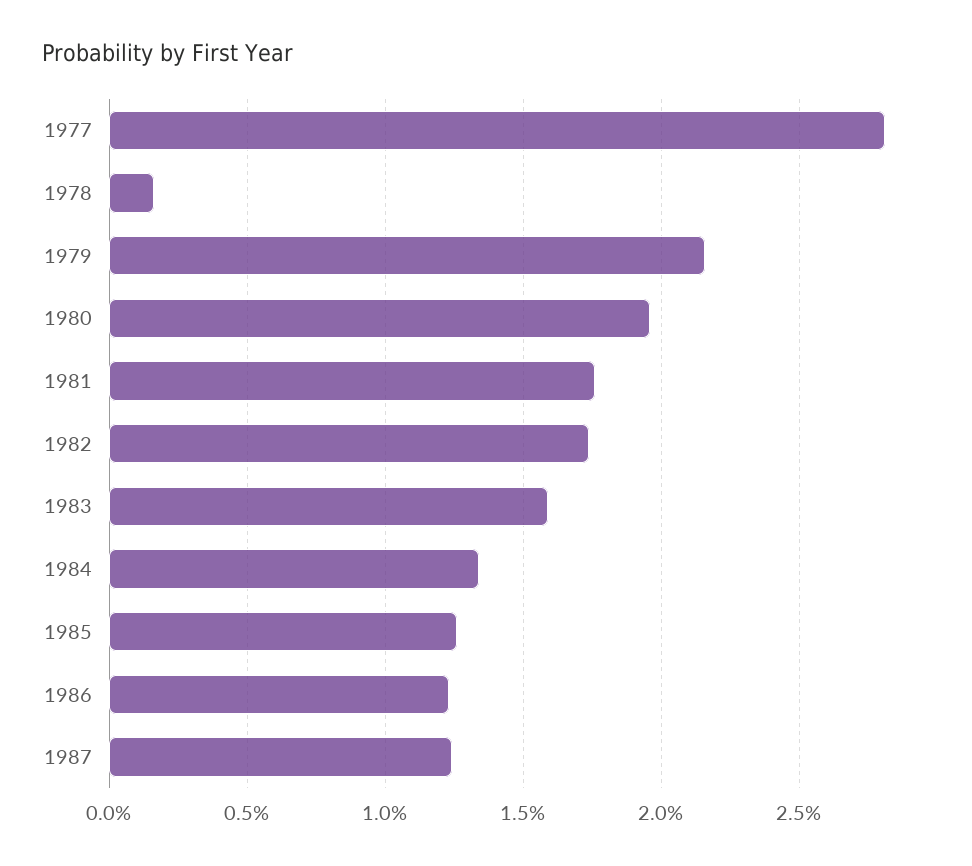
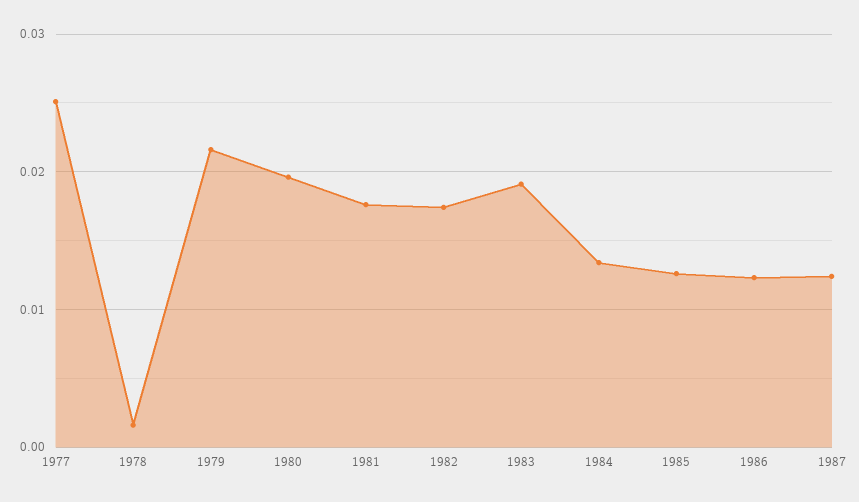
1977: 0.028 -> 0.025
1983: 0.016 -> 0.019

